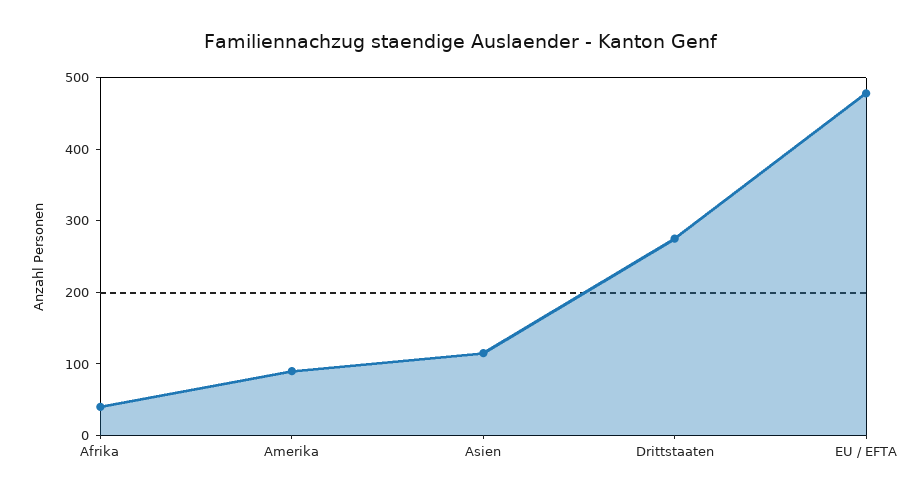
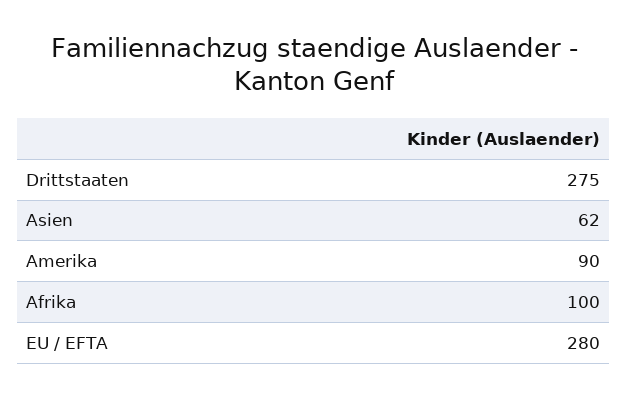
Afrika: 40 -> 100
Asien: 120 -> 62
EU / EFTA: 480 -> 280

